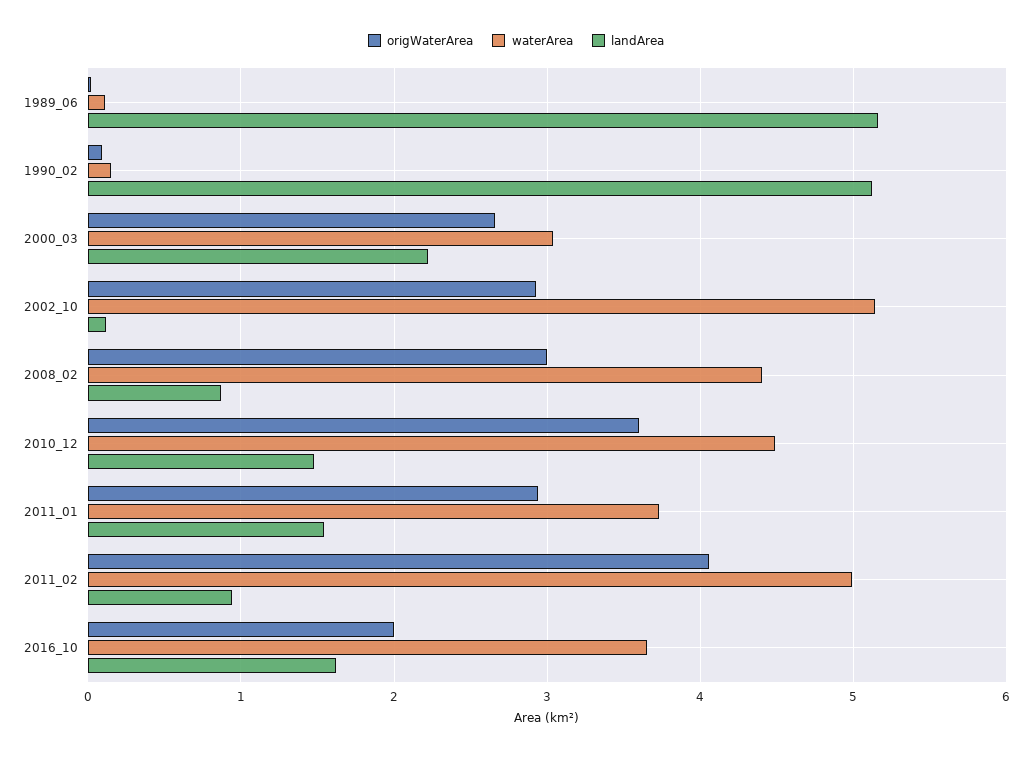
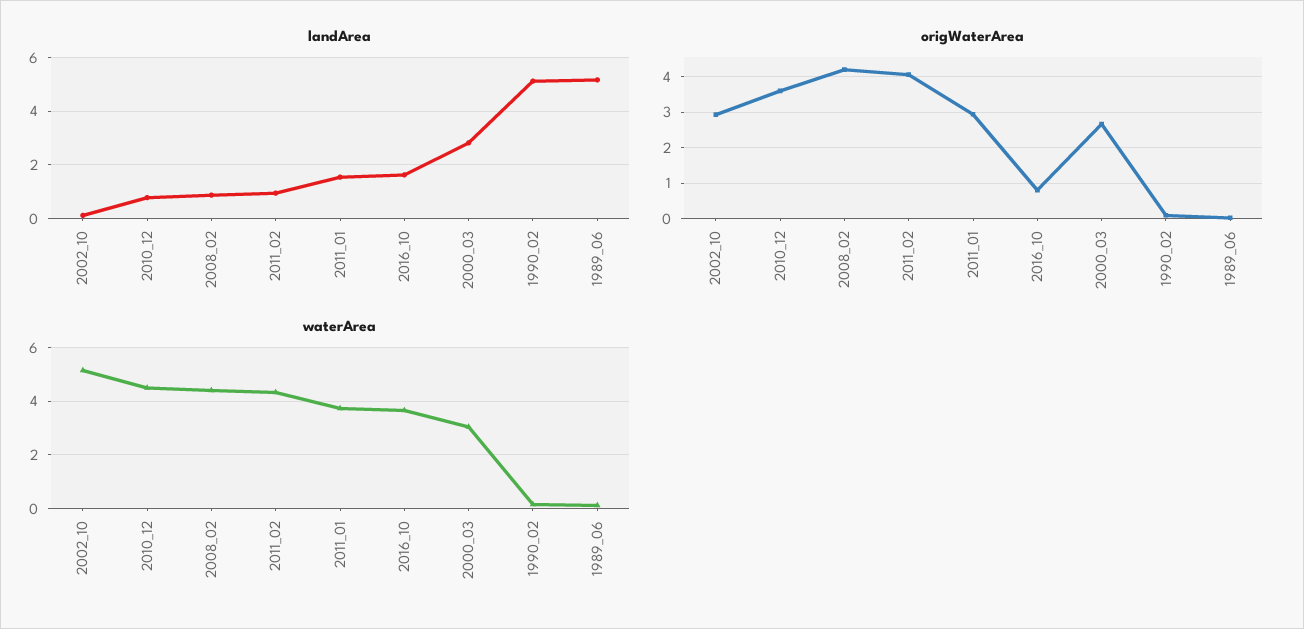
landArea, 2000_03: 2.2 -> 2.75
origWaterArea, 2008_02: 3 -> 4.2
landArea, 2010_12: 1.5 -> 0.75
waterArea, 2011_02: 5 -> 4.25
origWaterArea, 2016_10: 2 -> 0.8

